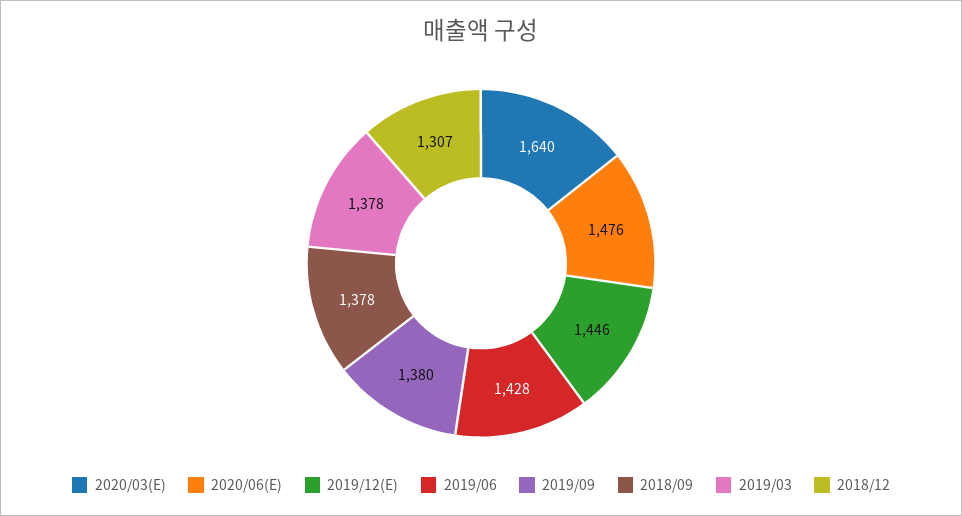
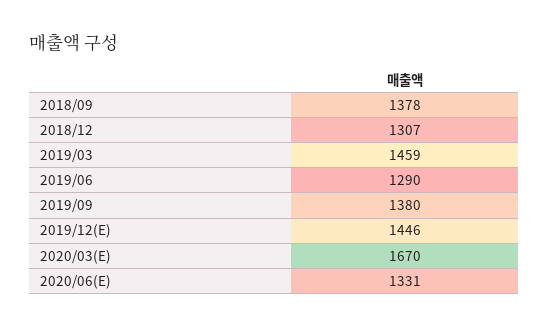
2020/03(E): 1640 -> 1670
2020/06(E): 1476 -> 1331
2019/06: 1428 -> 1290
2019/03: 1378 -> 1459

